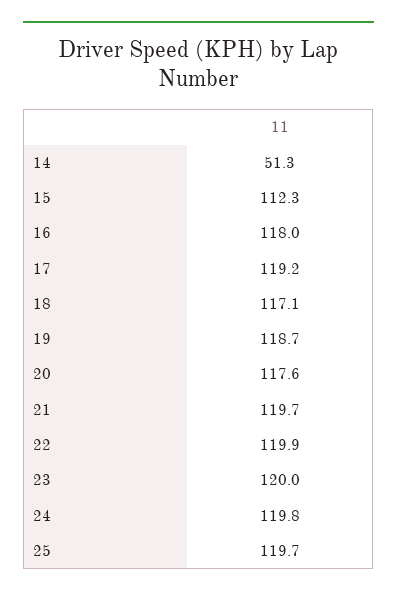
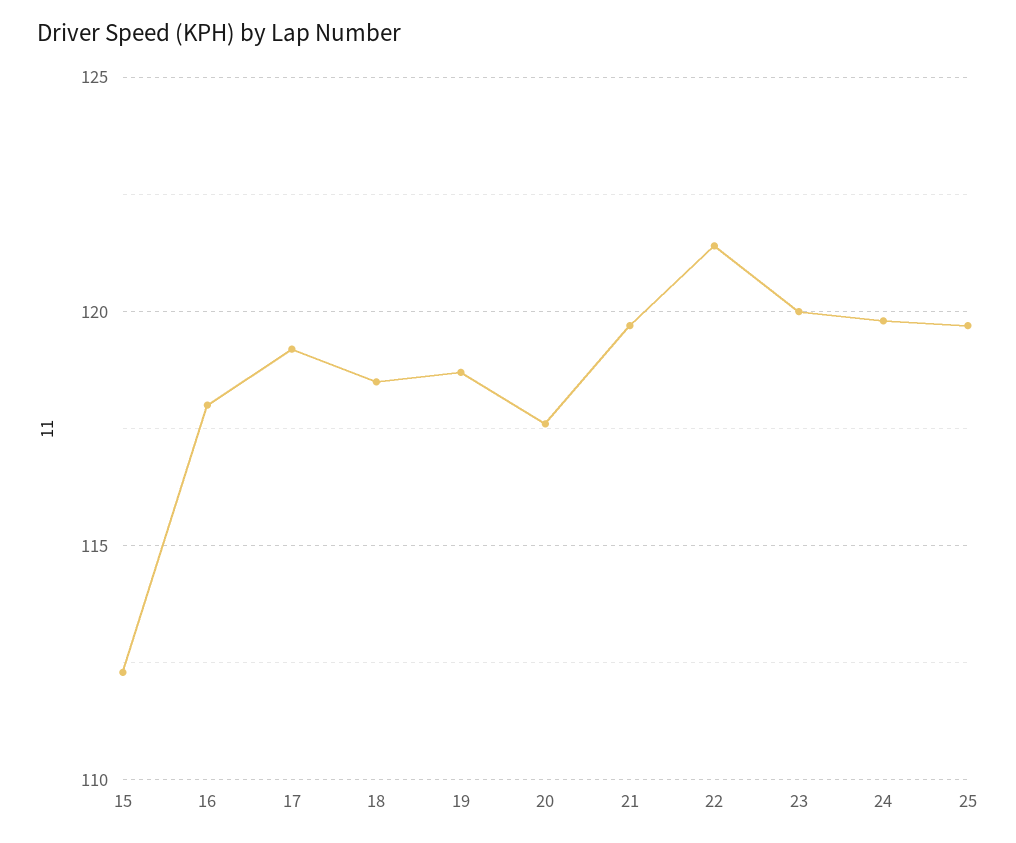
14: 51.3 -> none
18: 117.1 -> 118.5
22: 119.9 -> 121.5

